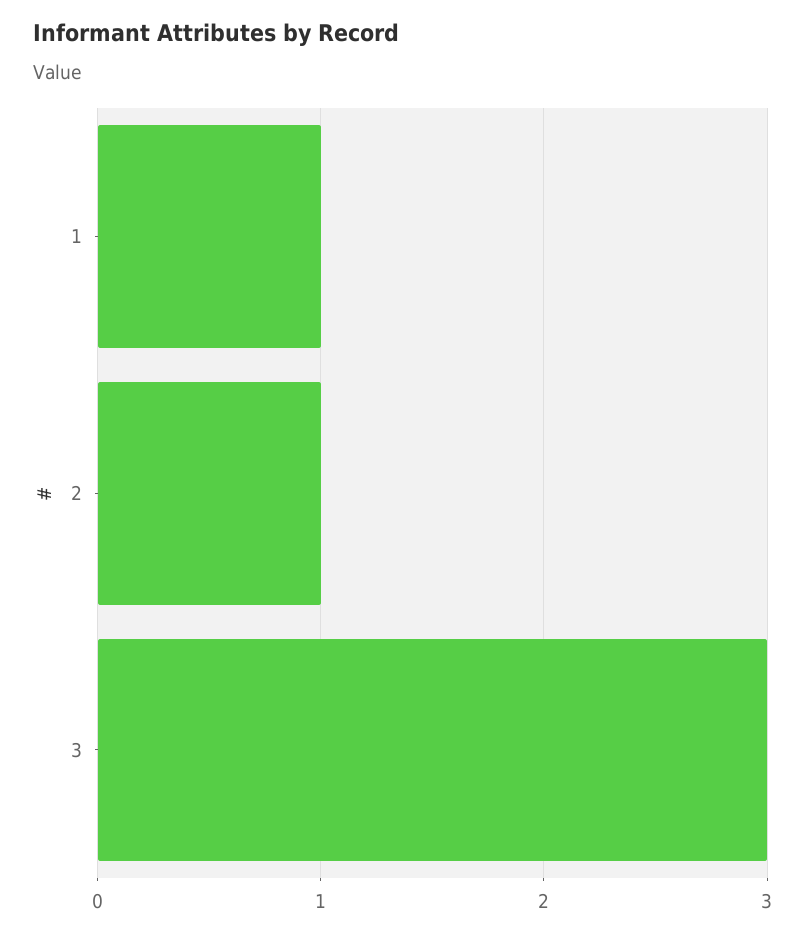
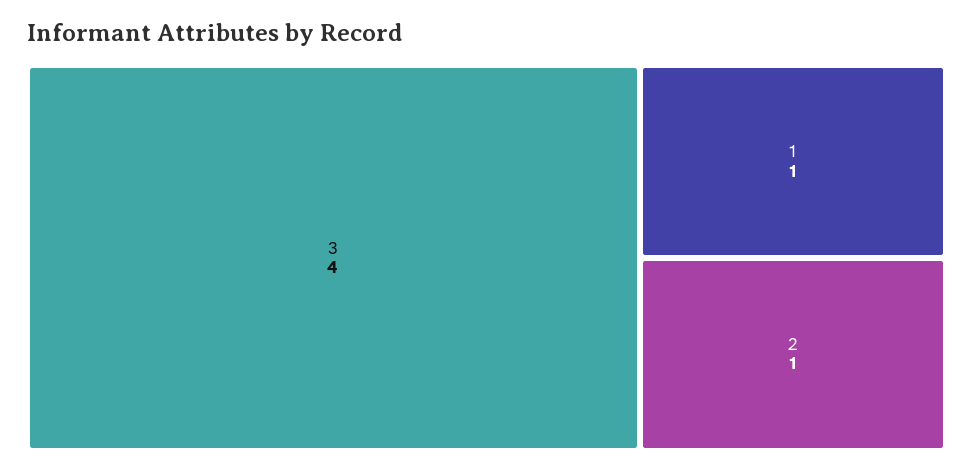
3: 3 -> 4

